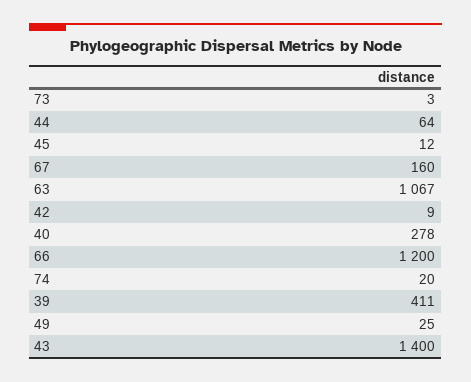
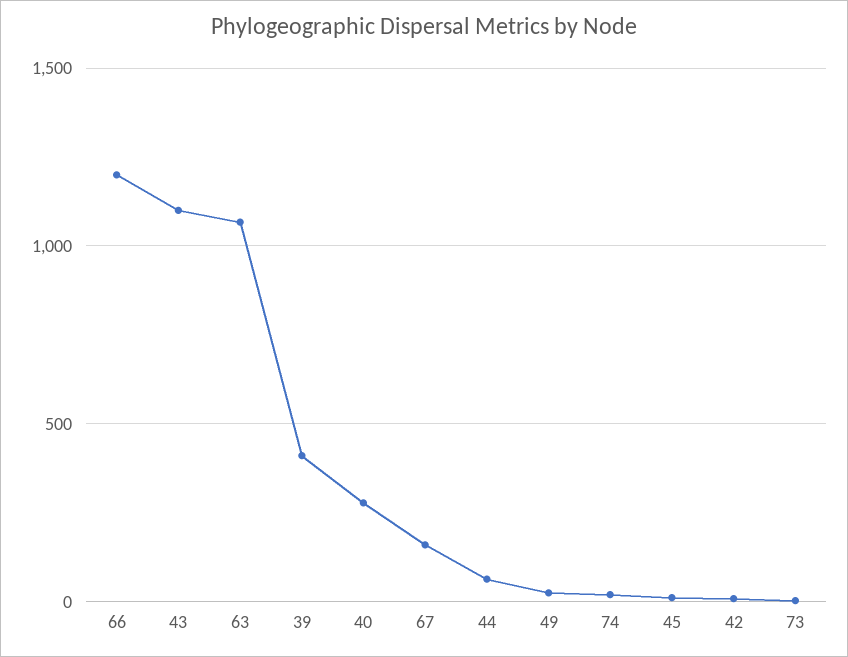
43: 1400 -> 1100

